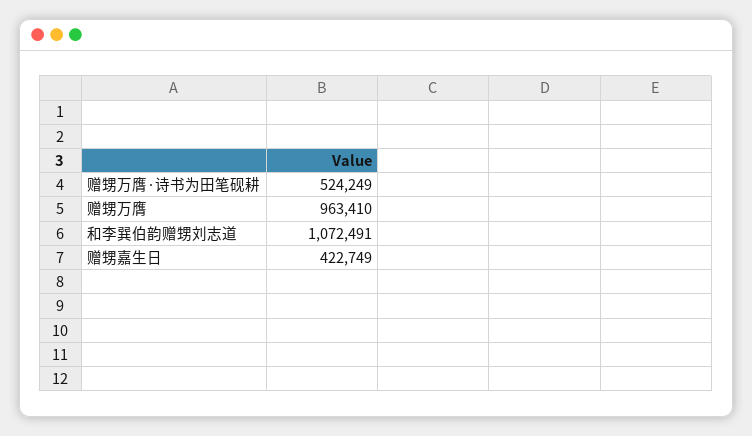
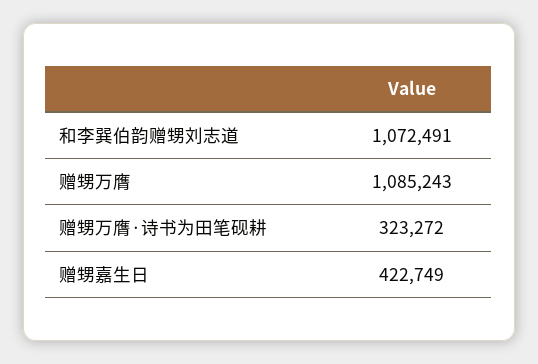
赠甥万膺·诗书为田笔砚耕: 524249 -> 323272
赠甥万膺: 963410 -> 1085243

